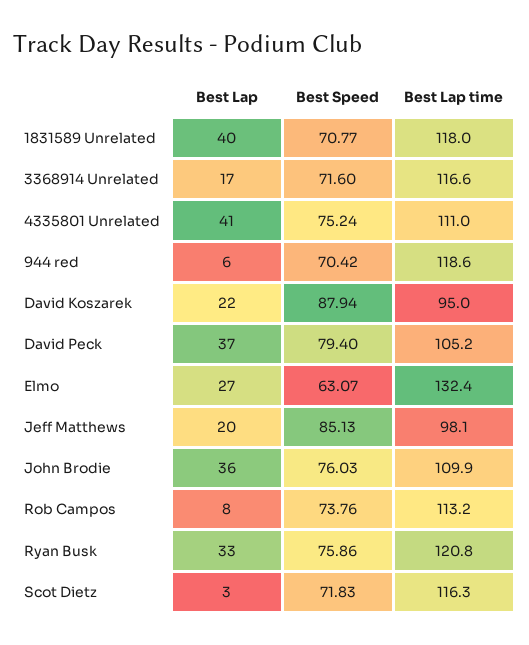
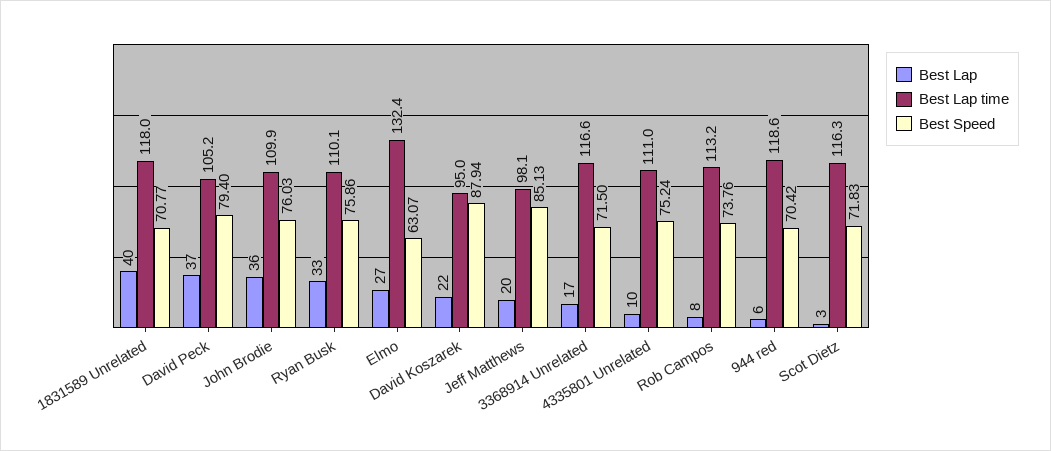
Best Speed, 3368914 Unrelated: 71.6 -> 71.5
Best Lap, 4335801 Unrelated: 41 -> 10
Best Lap time, Ryan Busk: 120.8 -> 110.1

